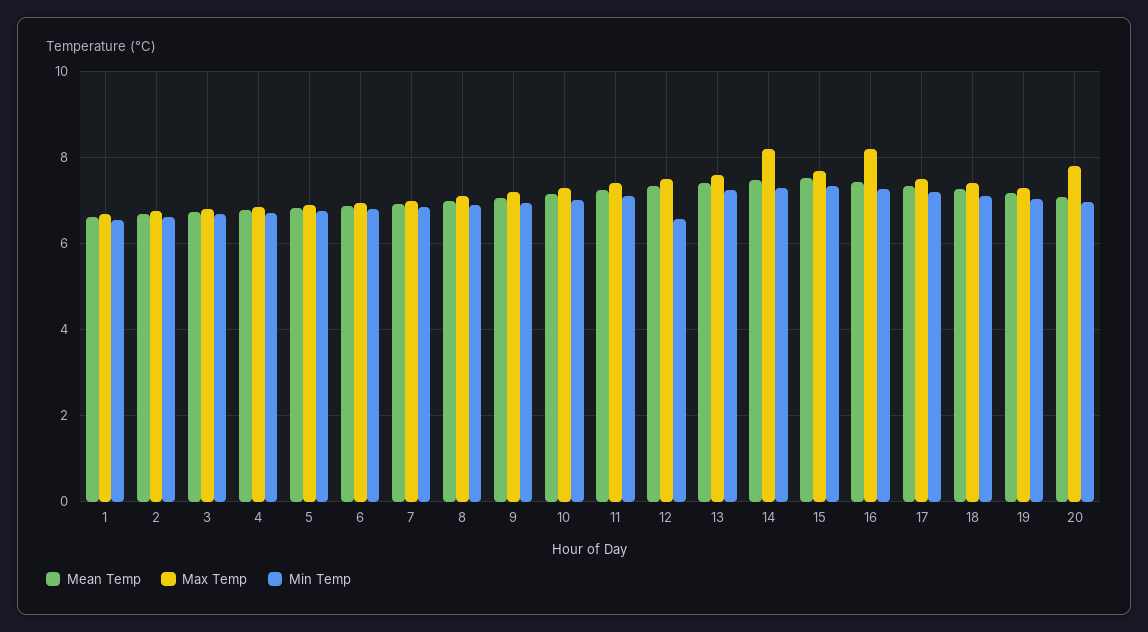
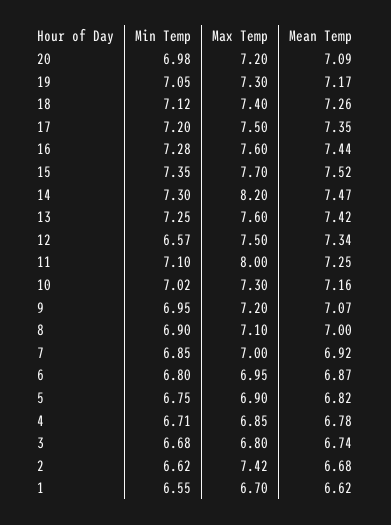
Max Temp, 2: 6.8 -> 7.42
Max Temp, 11: 7.4 -> 8
Max Temp, 16: 8.2 -> 7.6
Max Temp, 20: 7.8 -> 7.2

